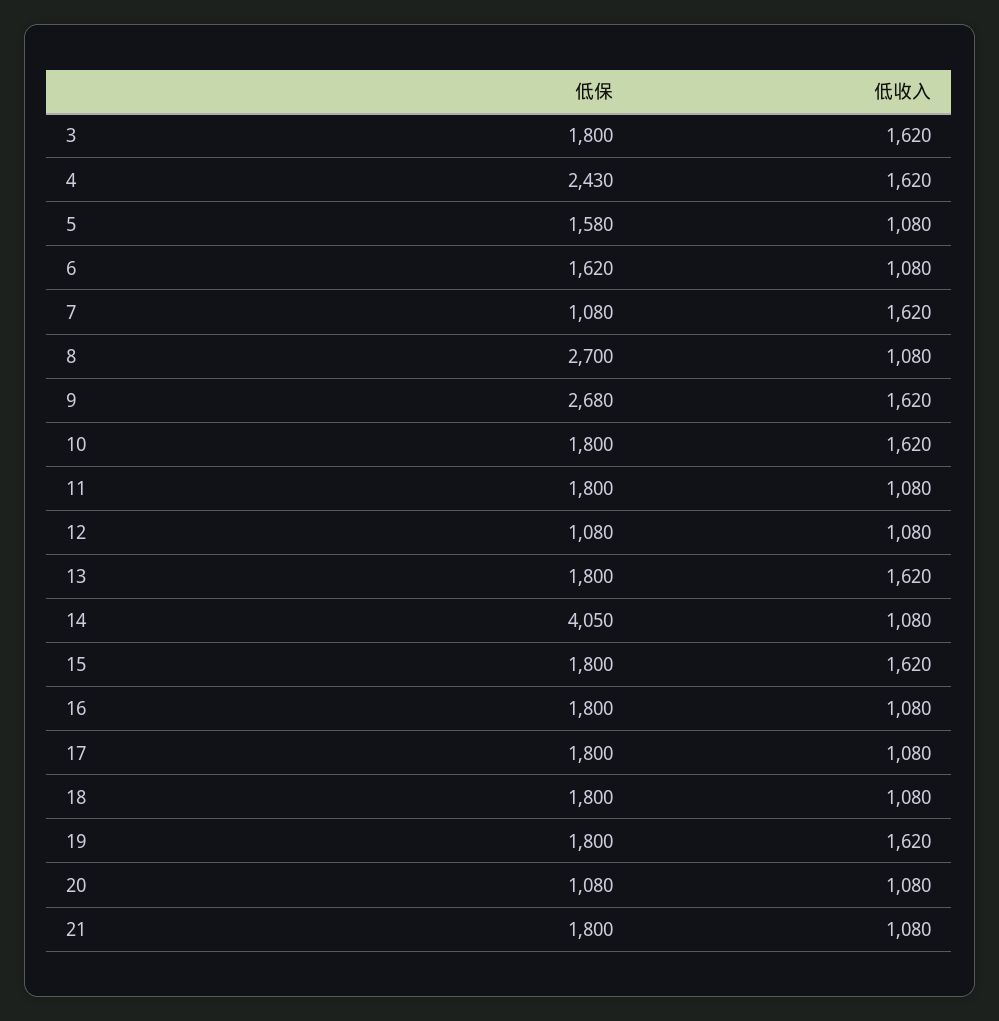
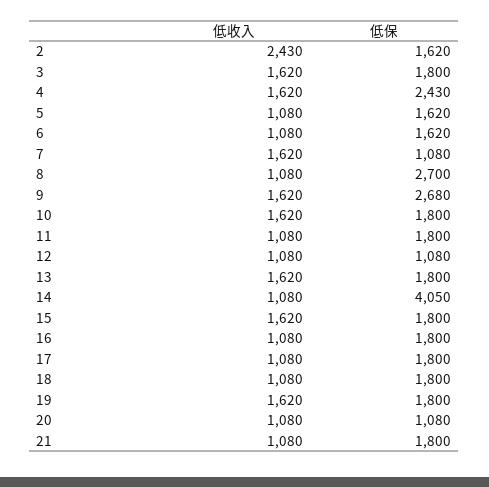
低保, 5: 1580 -> 1620
低收入, 2: none -> 2430
低保, 2: none -> 1620

